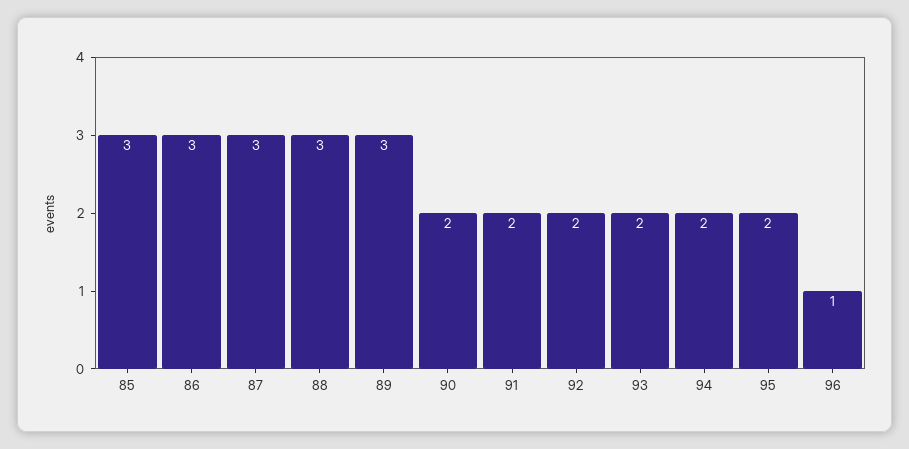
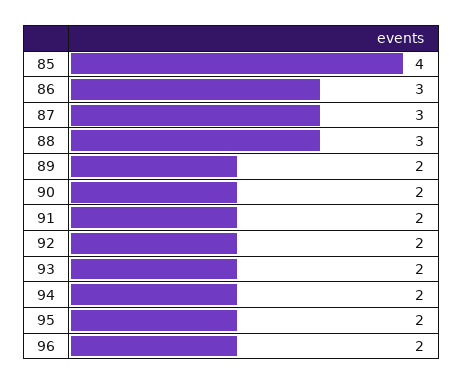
85: 3 -> 4
89: 3 -> 2
96: 1 -> 2

